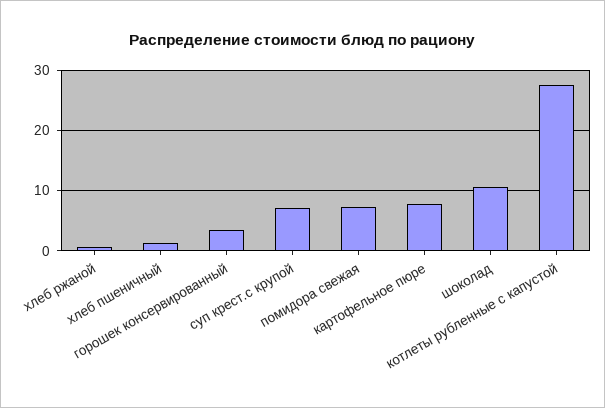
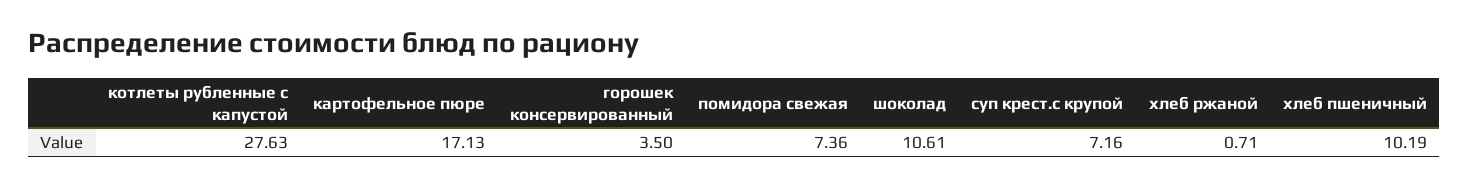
хлеб пшеничный: 1 -> 10.19
картофельное пюре: 8 -> 17.13

